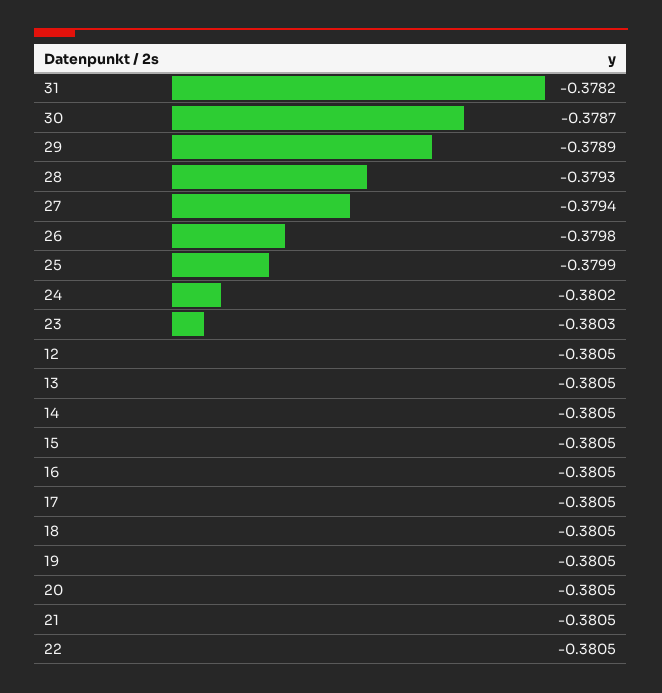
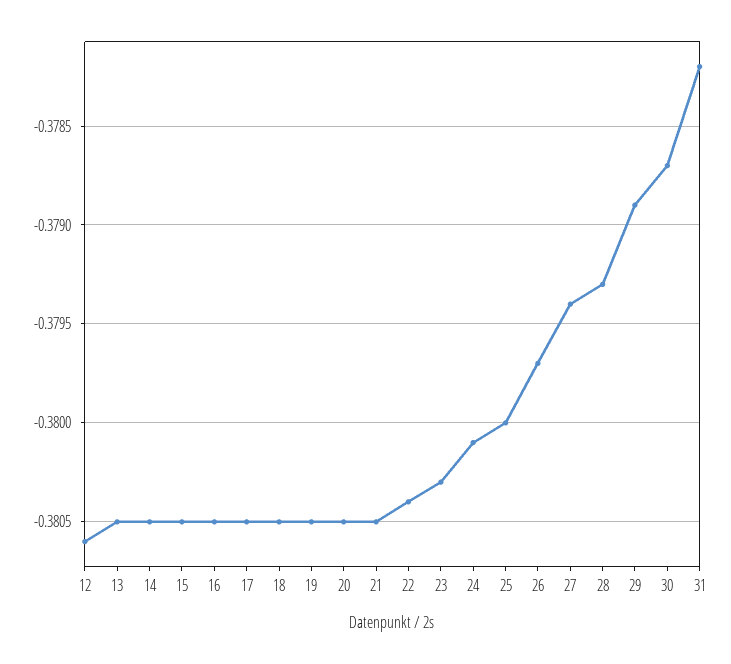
26: -0.3798 -> -0.3797
25: -0.3799 -> -0.38
24: -0.3802 -> -0.3801
12: -0.3805 -> -0.3806
22: -0.3805 -> -0.3804

